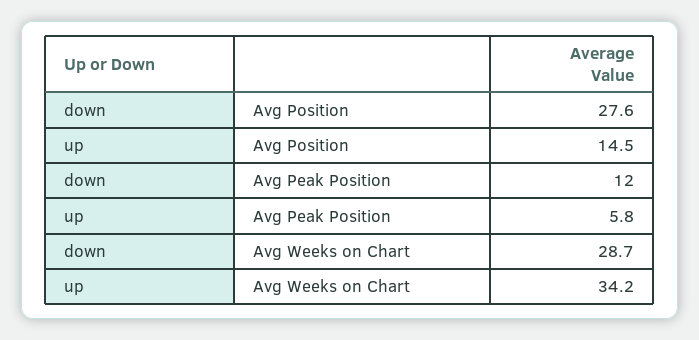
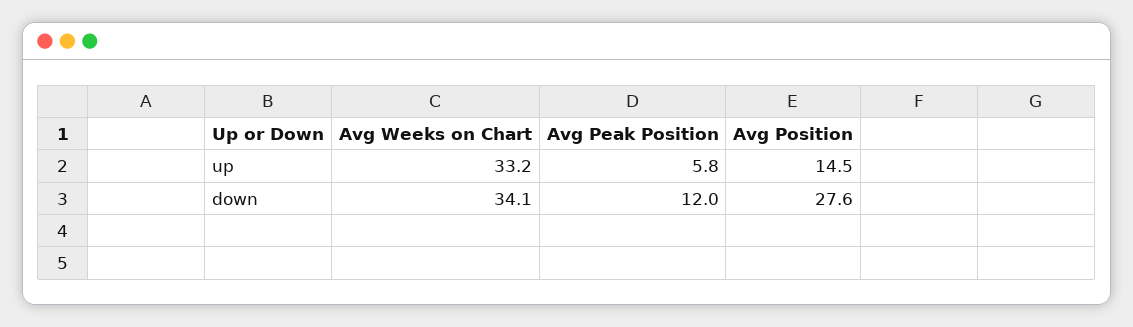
down, Avg Weeks on Chart: 28.7 -> 34.1
up, Avg Weeks on Chart: 34.2 -> 33.2

